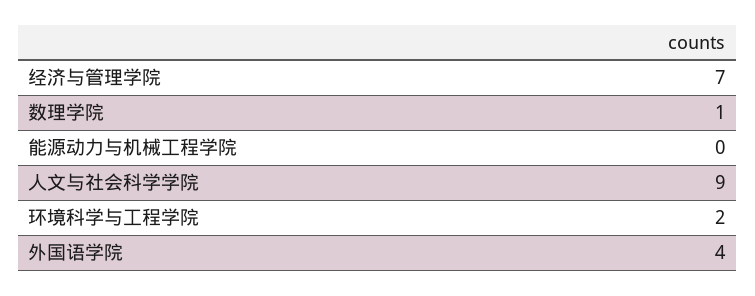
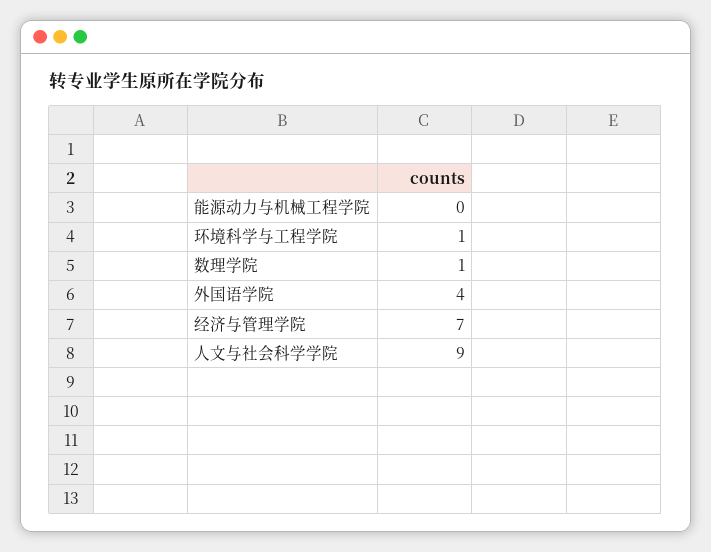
环境科学与工程学院: 2 -> 1

